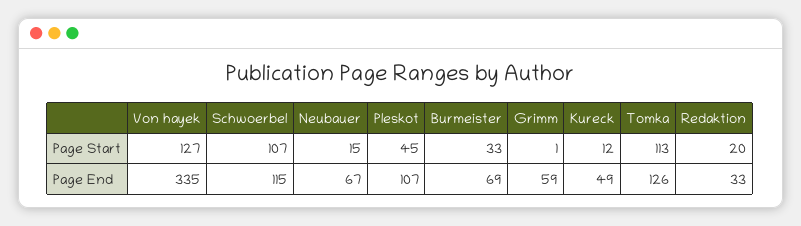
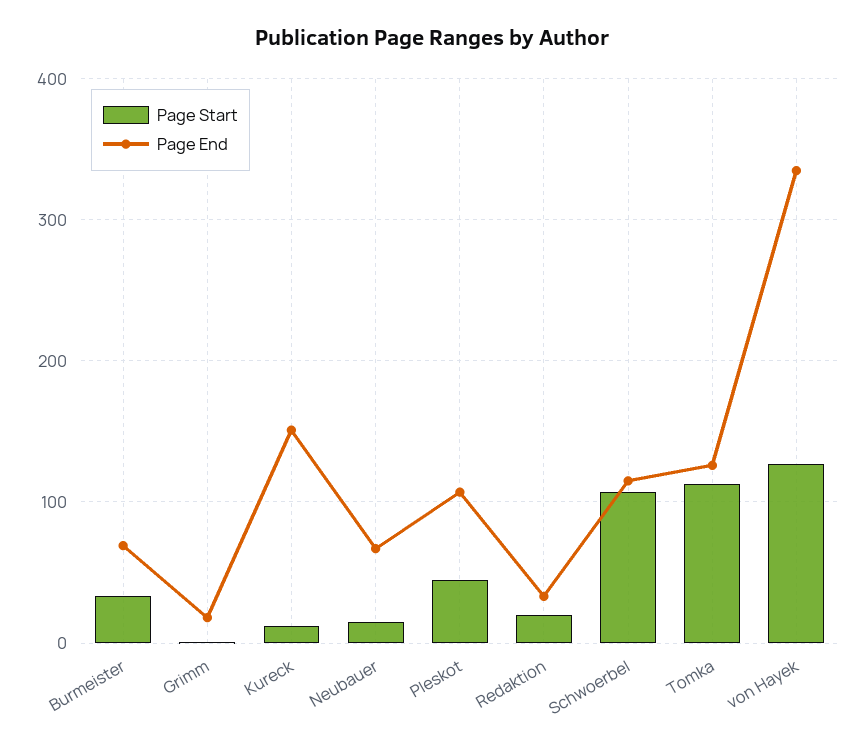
Page End, Grimm: 59 -> 20
Page End, Kureck: 49 -> 150

